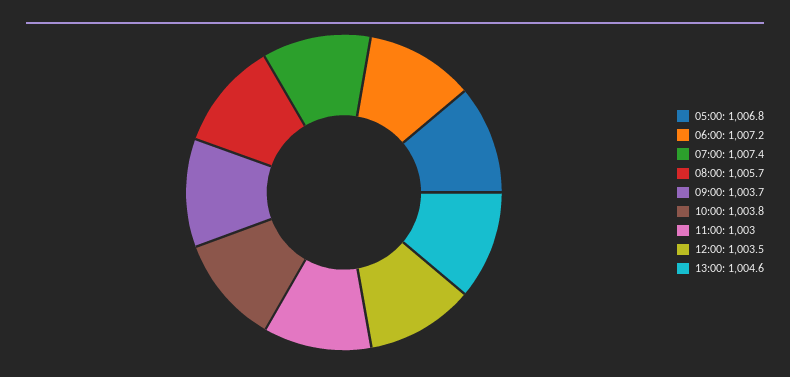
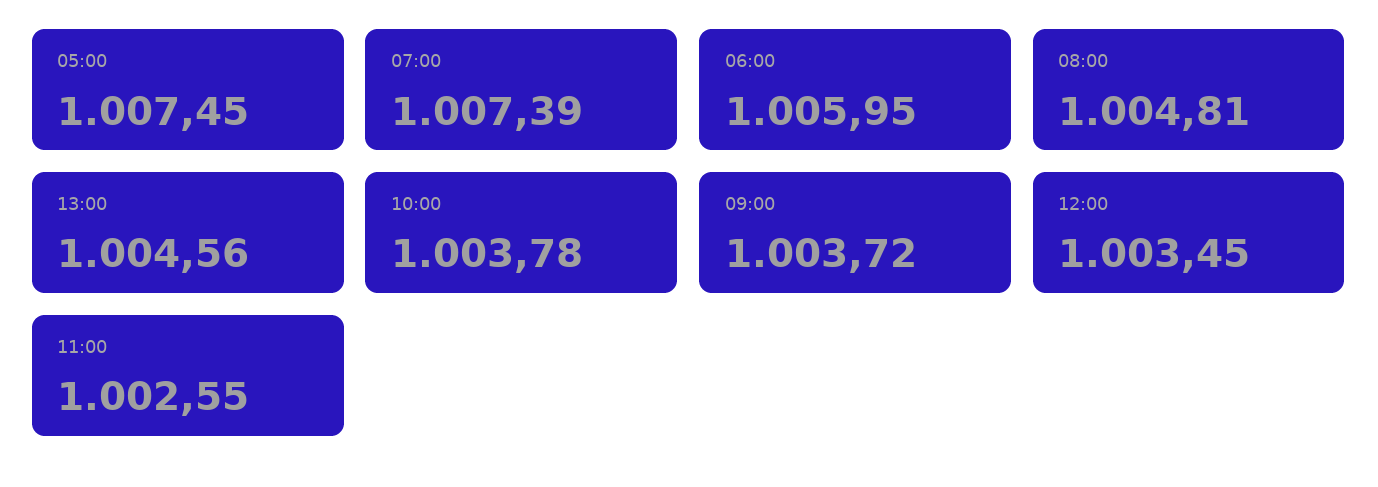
05:00: 1006.8 -> 1007.45
06:00: 1007.2 -> 1005.95
08:00: 1005.7 -> 1004.81
11:00: 1003 -> 1002.55

